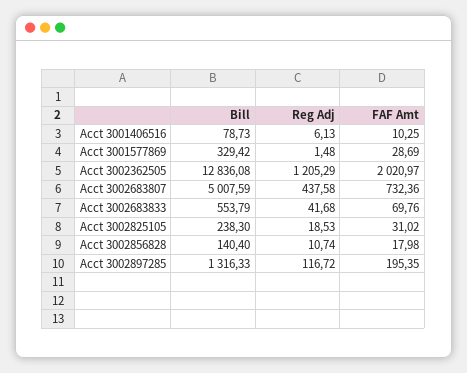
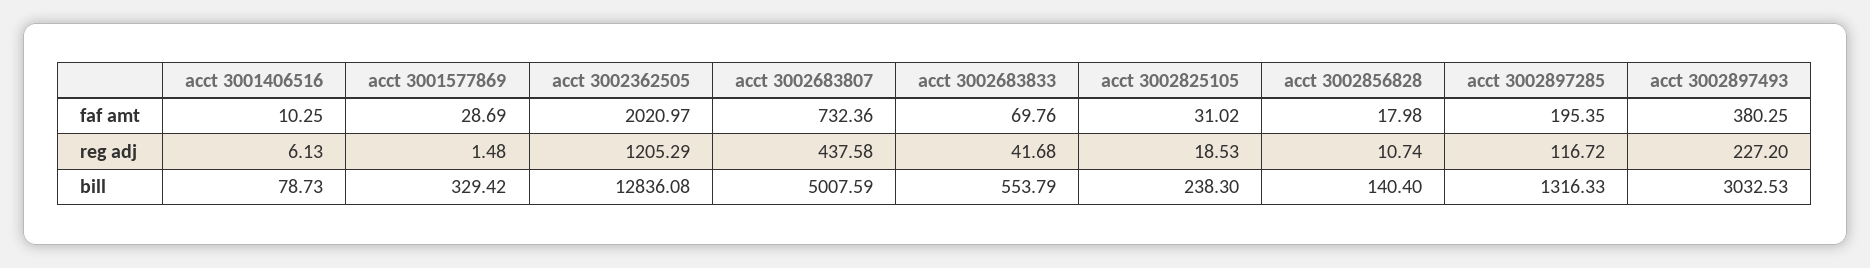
FAF Amt, acct 3002897493: none -> 380.25
Reg Adj, acct 3002897493: none -> 227.2
Bill, acct 3002897493: none -> 3032.53

